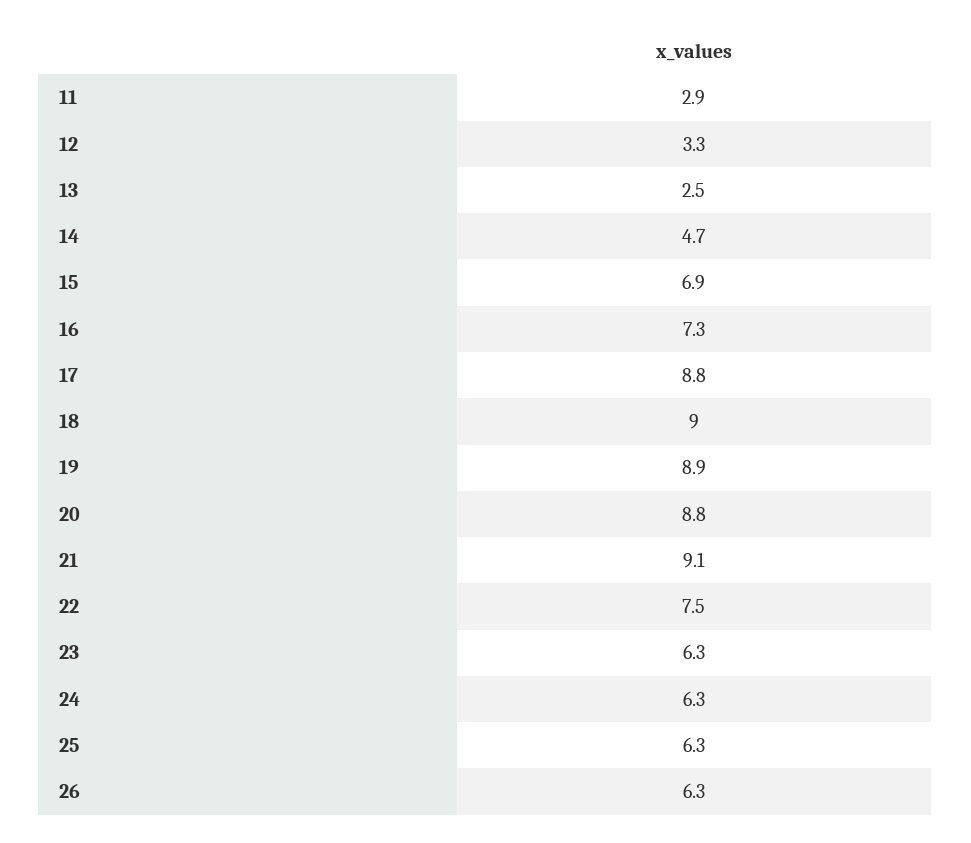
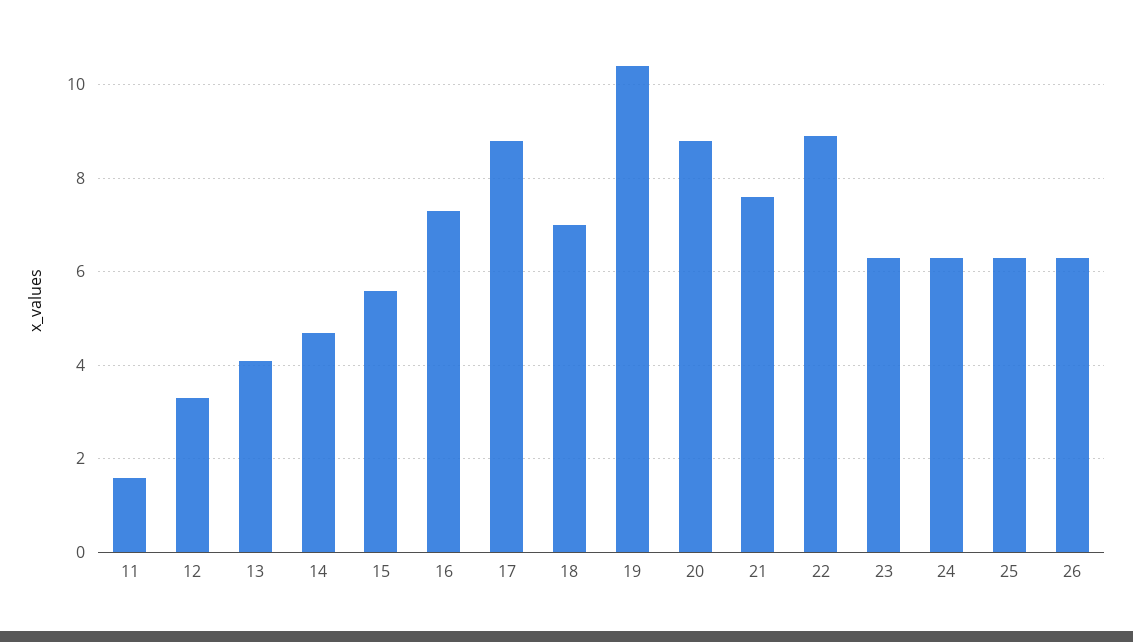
11: 2.9 -> 1.5
13: 2.5 -> 4
15: 6.9 -> 5.5
18: 9 -> 7
19: 8.9 -> 10.5
21: 9.1 -> 7.5
22: 7.5 -> 9

